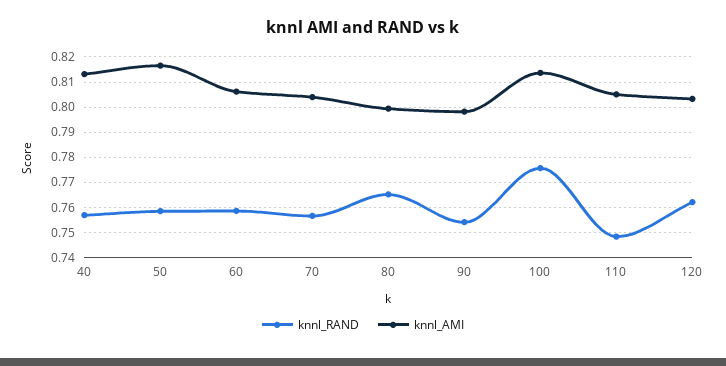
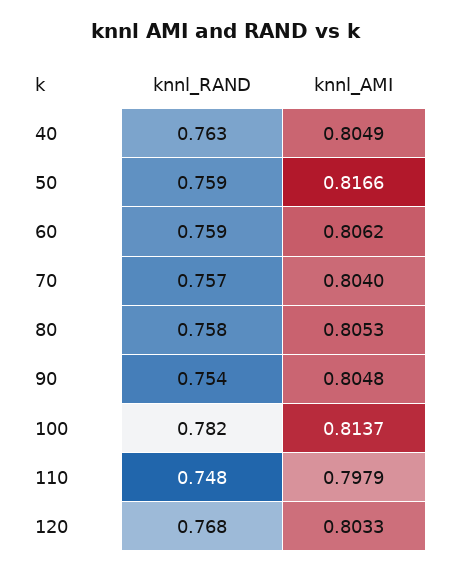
knnl_RAND, 40: 0.7575 -> 0.763
knnl_AMI, 40: 0.8125 -> 0.8049
knnl_RAND, 80: 0.765 -> 0.758
knnl_AMI, 80: 0.8 -> 0.8053
knnl_AMI, 90: 0.7975 -> 0.8048
knnl_RAND, 100: 0.775 -> 0.782
knnl_AMI, 110: 0.805 -> 0.7979
knnl_RAND, 120: 0.7625 -> 0.768

